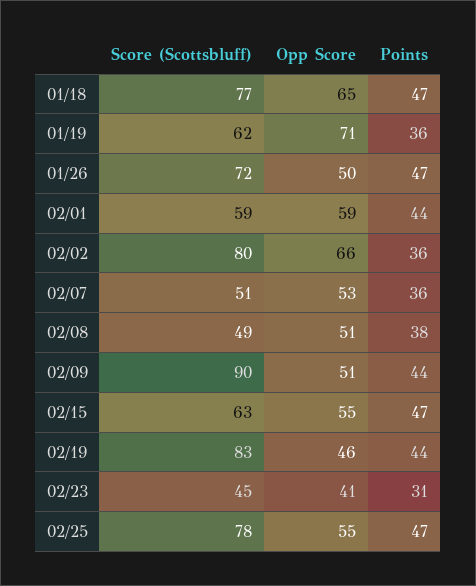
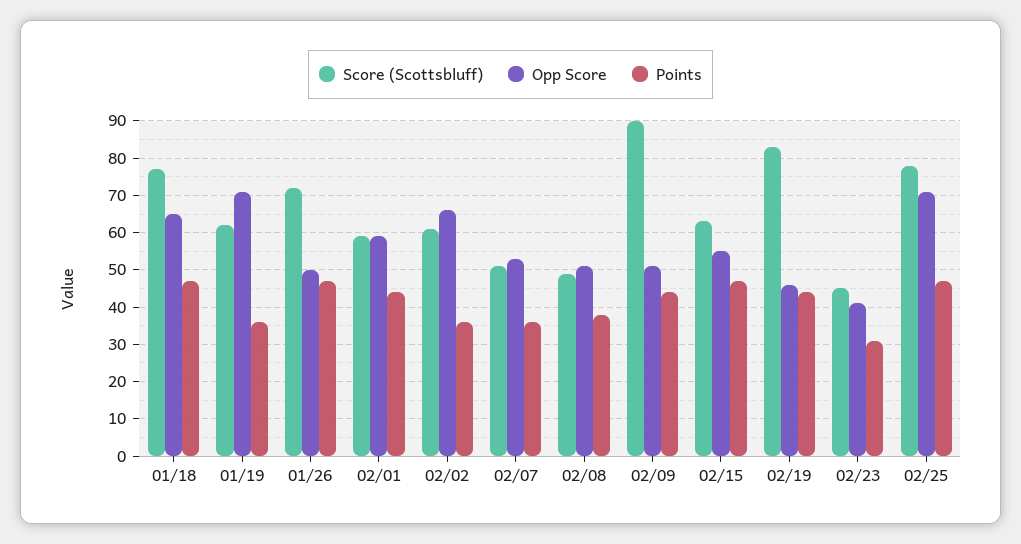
Score (Scottsbluff), 02/02: 80 -> 60
Opp Score, 02/25: 55 -> 70

